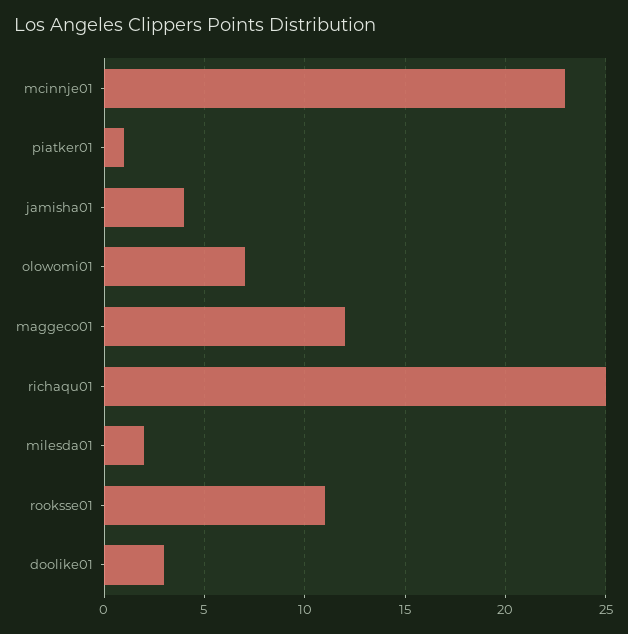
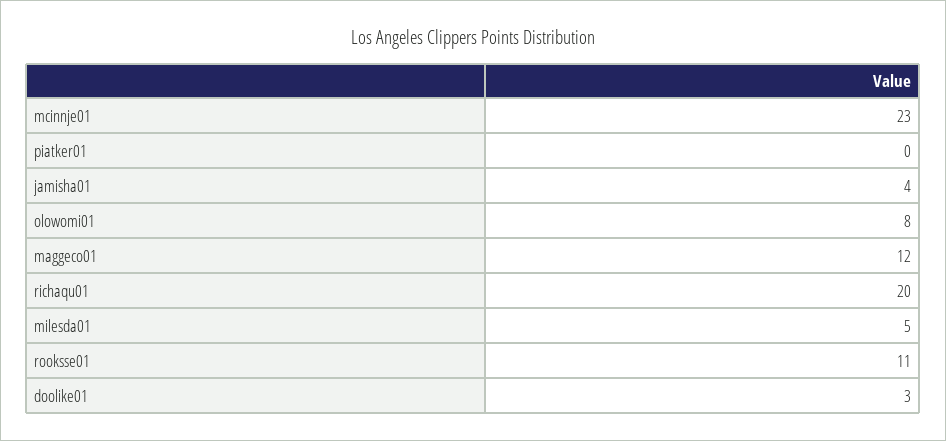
piatker01: 1 -> 0
olowomi01: 7 -> 8
richaqu01: 25 -> 20
milesda01: 2 -> 5

